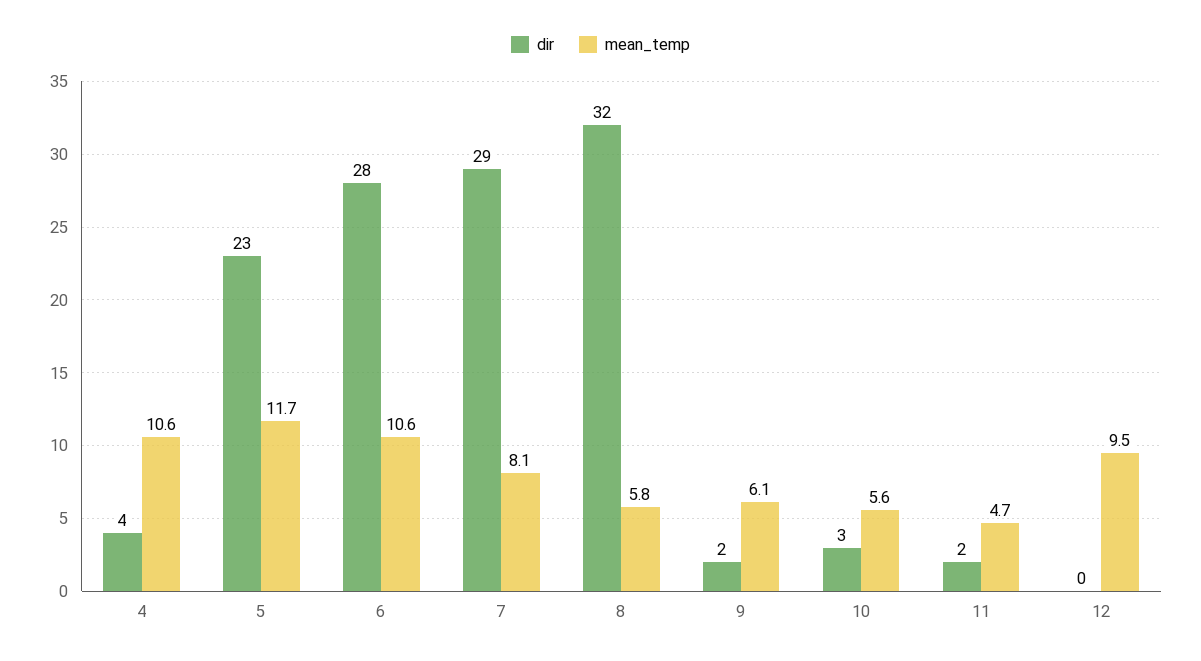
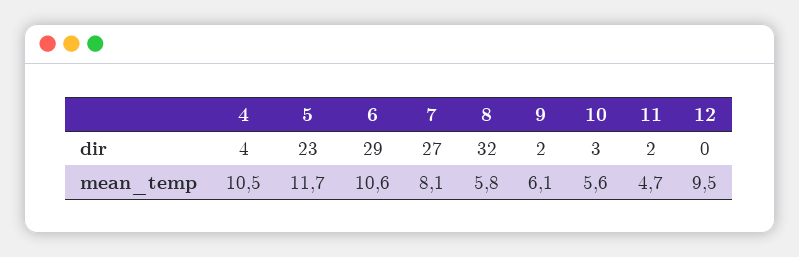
mean_temp, 4: 10.6 -> 10.5
dir, 6: 28 -> 29
dir, 7: 29 -> 27

